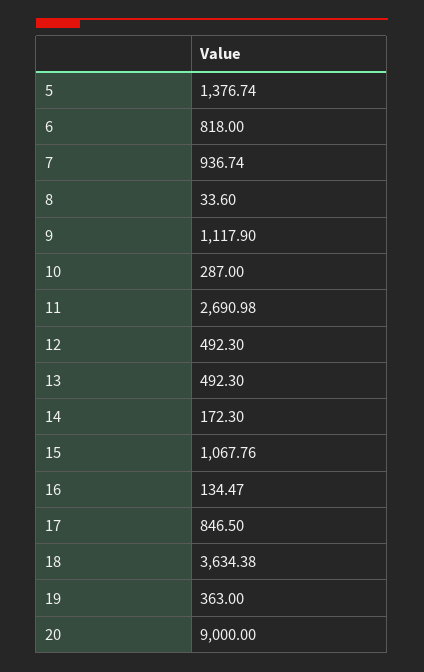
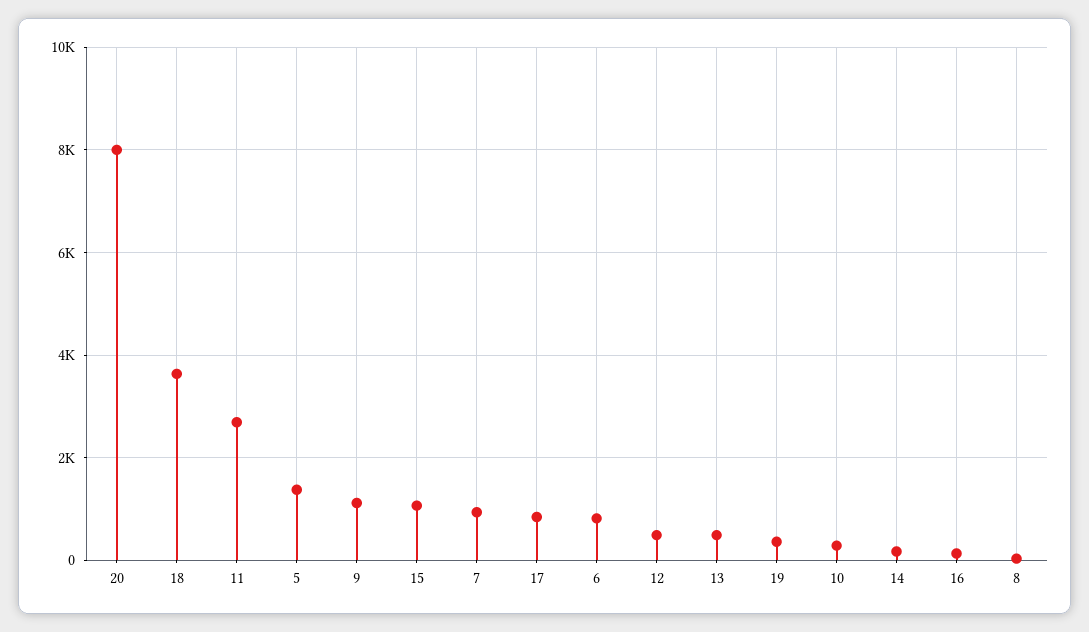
20: 9000 -> 8000

